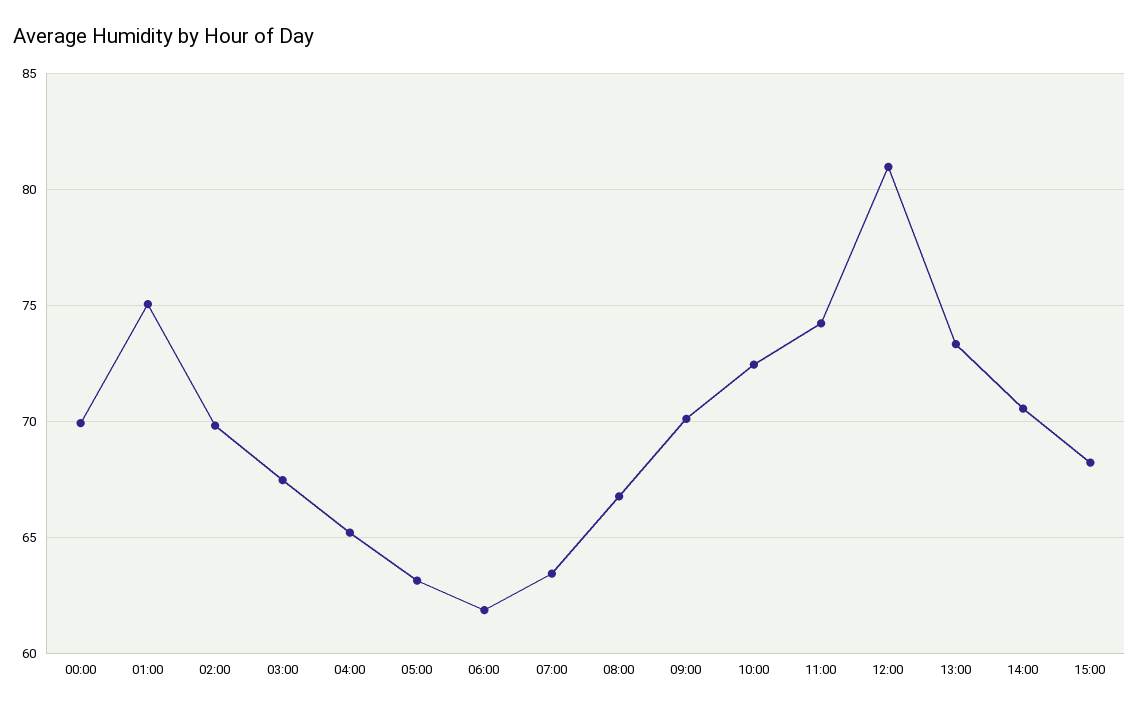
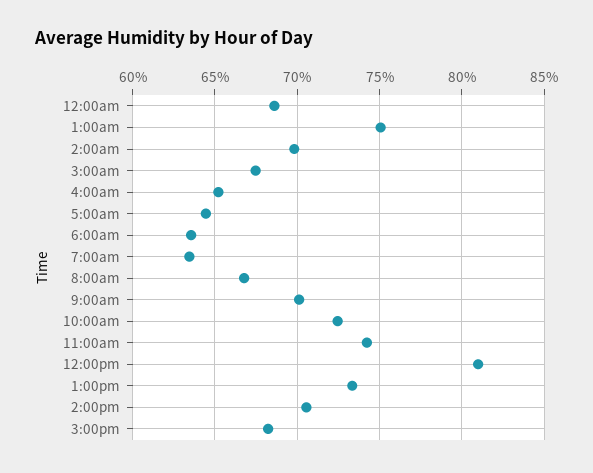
00:00: 70 -> 68.5
05:00: 63 -> 64.5
06:00: 62 -> 63.5

